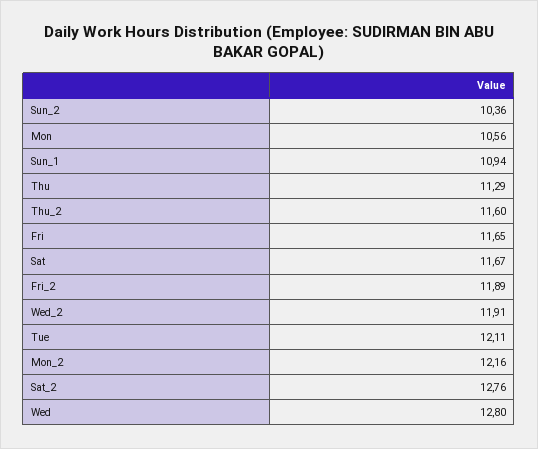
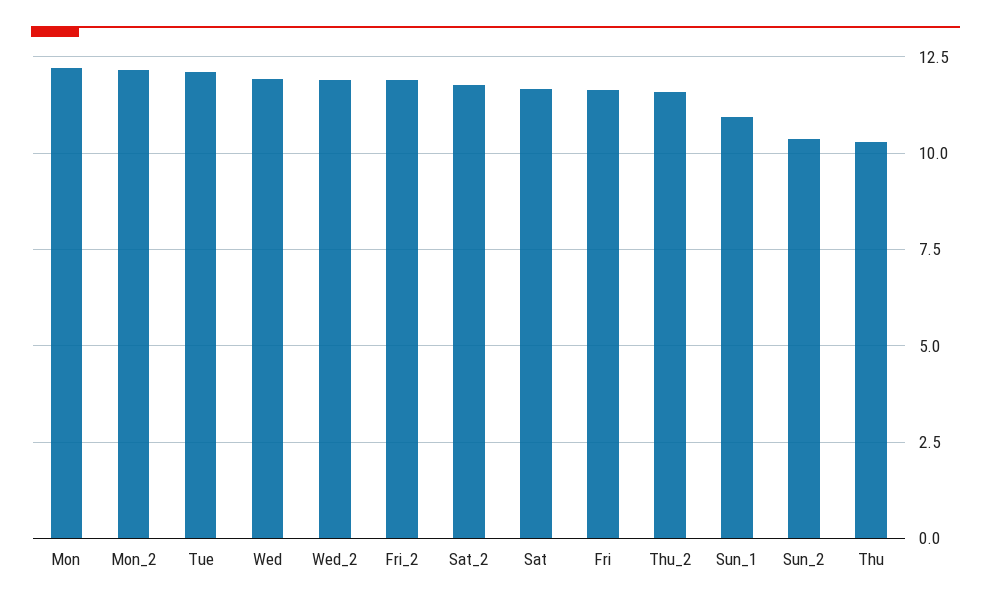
Mon: 10.56 -> 12.25
Thu: 11.29 -> 10.25
Sat_2: 12.76 -> 11.75
Wed: 12.8 -> 12

